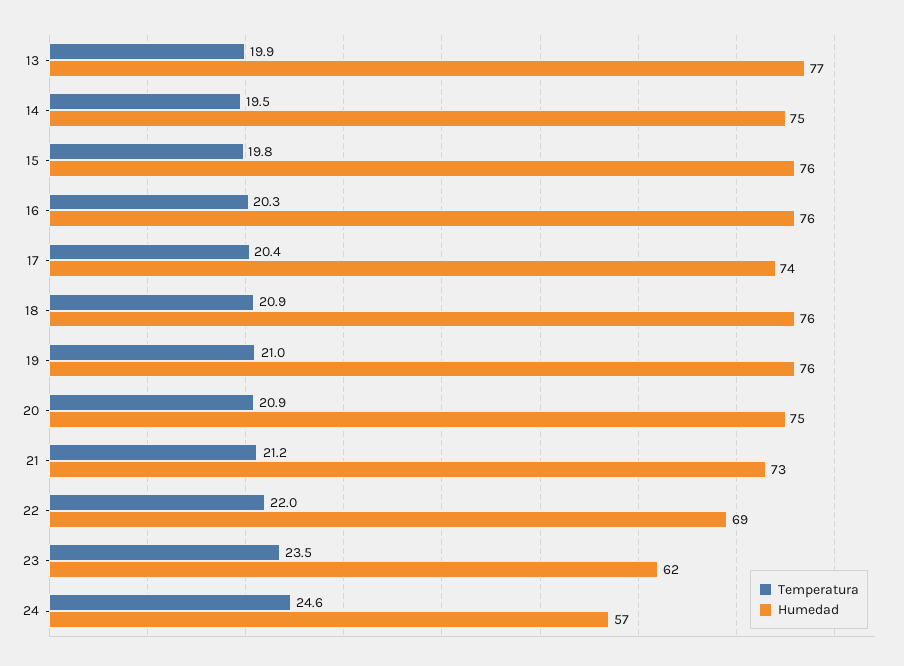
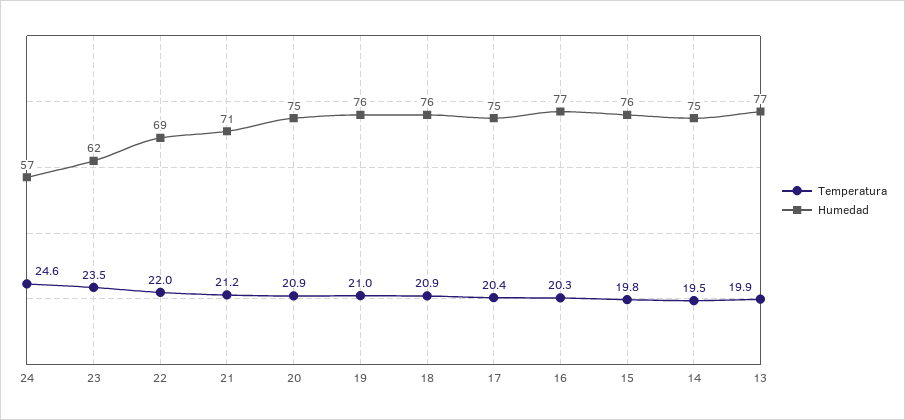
Humedad, 16: 76 -> 77
Humedad, 17: 74 -> 75
Humedad, 21: 73 -> 71

